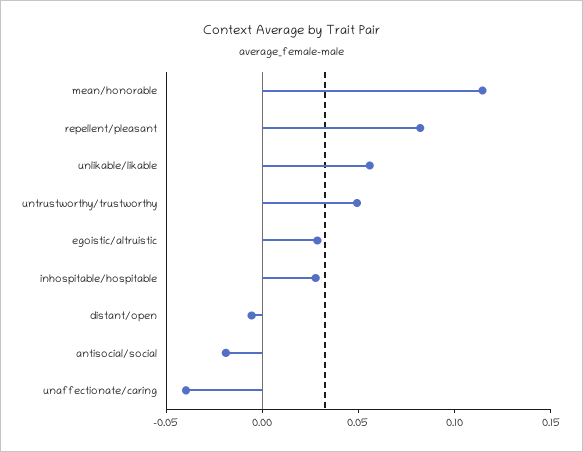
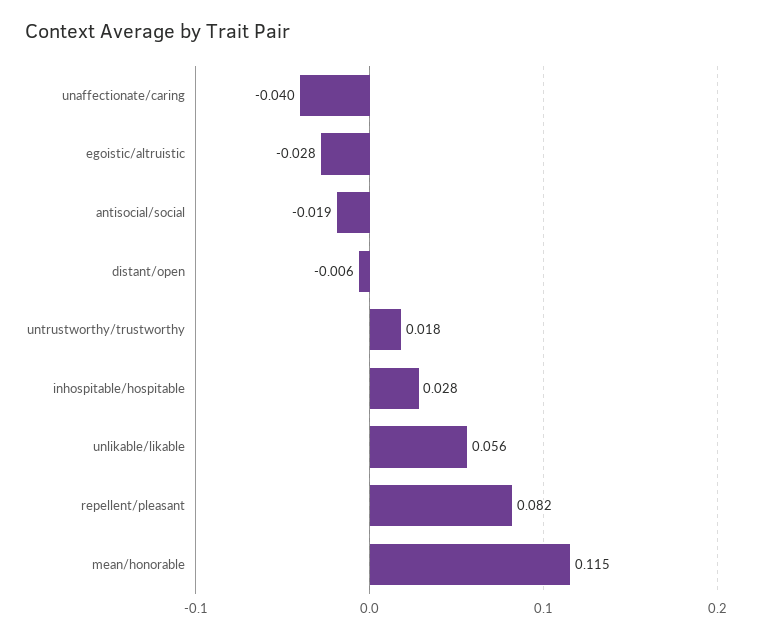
untrustworthy/trustworthy: 0.05 -> 0.018
egoistic/altruistic: 0.03 -> -0.028

